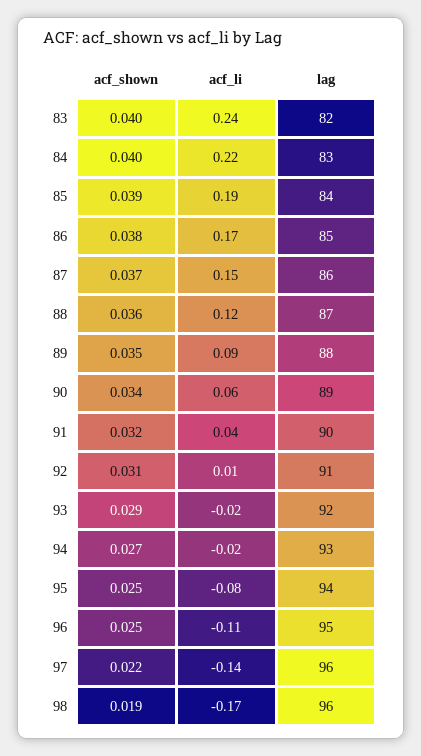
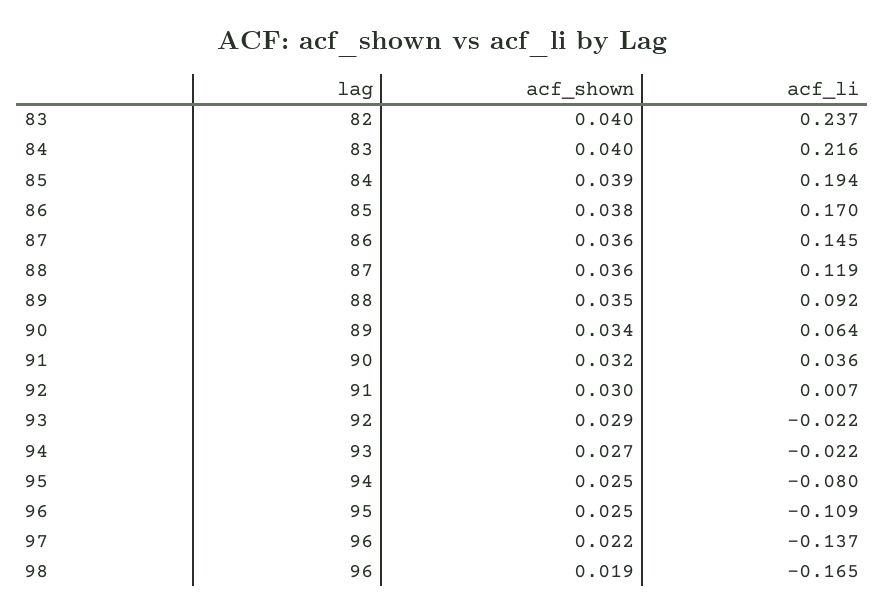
acf_shown, 87: 0.037 -> 0.036
acf_shown, 92: 0.031 -> 0.03

